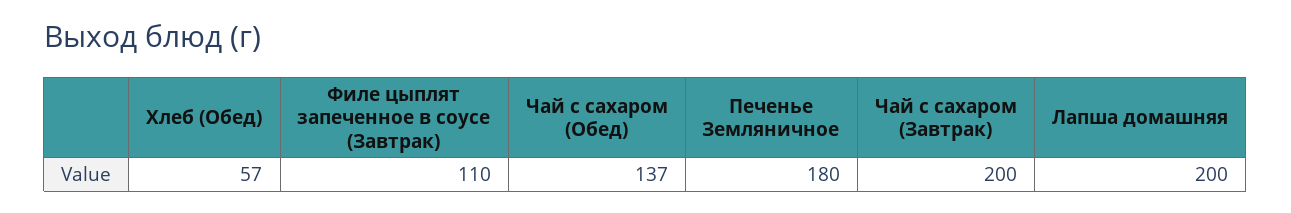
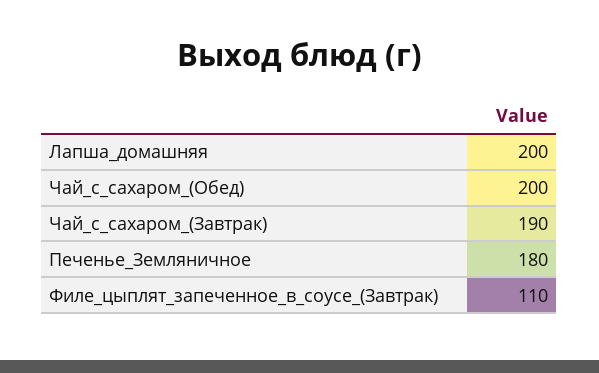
Хлеб (Обед): 57 -> none
Чай с сахаром (Обед): 137 -> 200
Чай с сахаром (Завтрак): 200 -> 190

